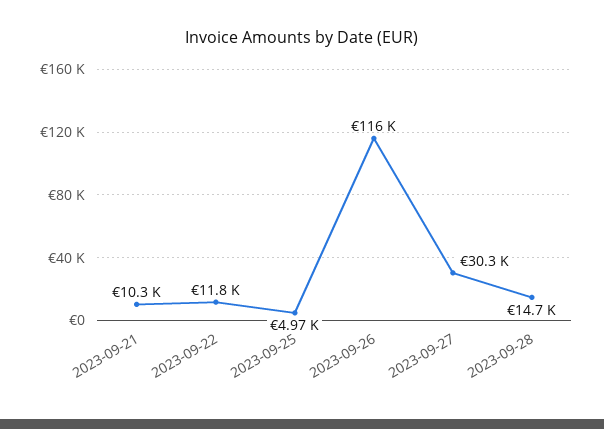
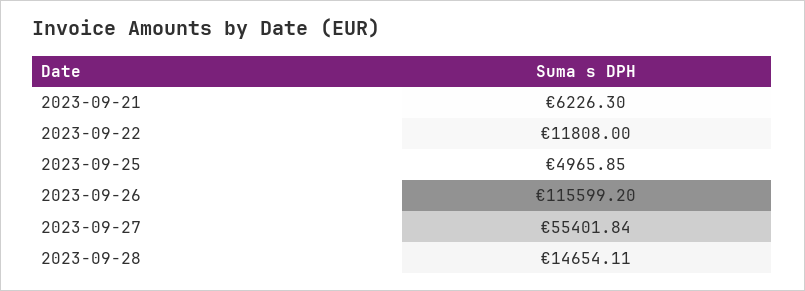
2023-09-21: 10300 -> 6226.3
2023-09-27: 30300 -> 55401.84

